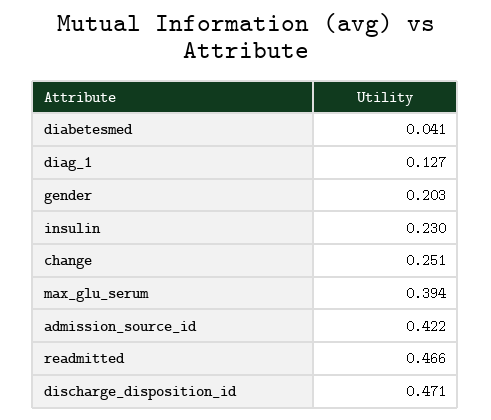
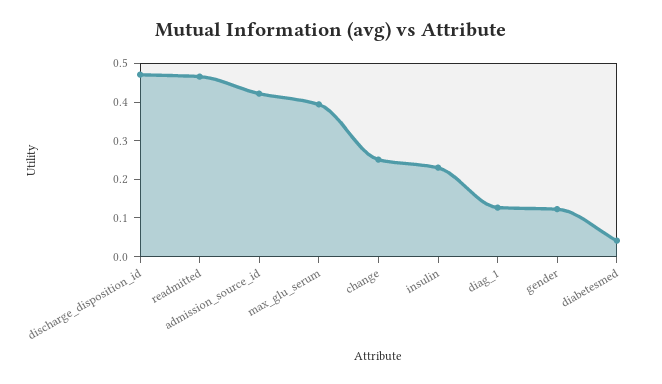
gender: 0.203 -> 0.125

